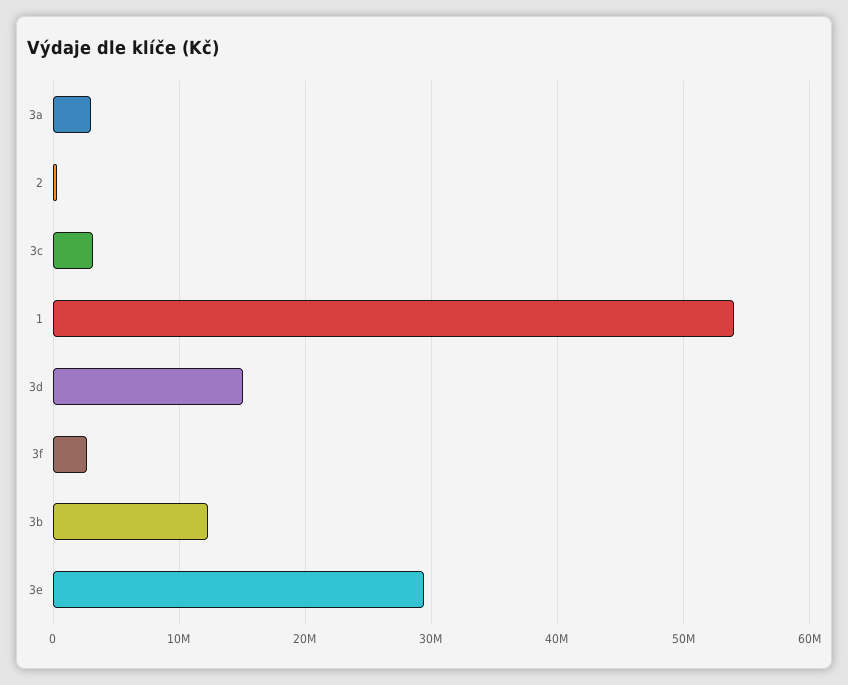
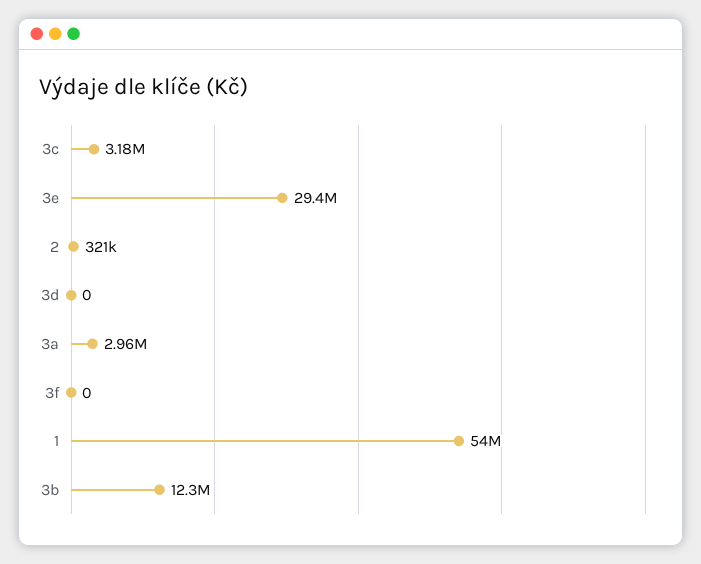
3d: 15000000 -> 0
3f: 3000000 -> 0

